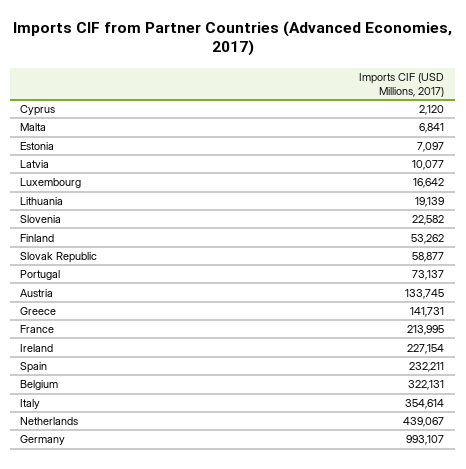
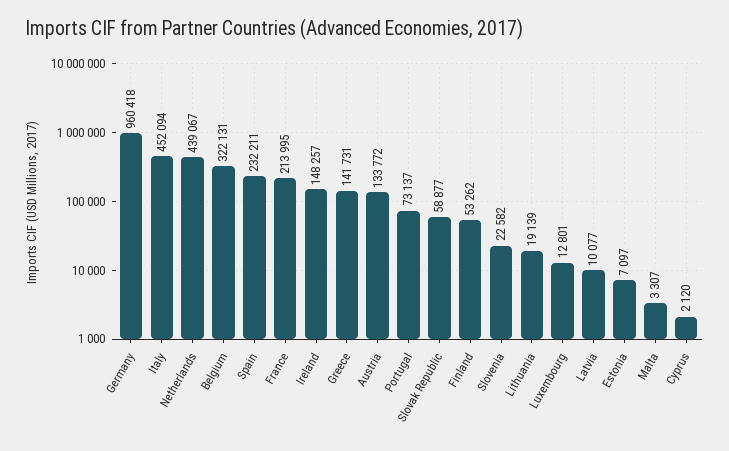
Malta: 6841 -> 3307
Luxembourg: 16642 -> 12801
Austria: 133745 -> 133772
Ireland: 227154 -> 148257
Italy: 354614 -> 452094
Germany: 993107 -> 960418

